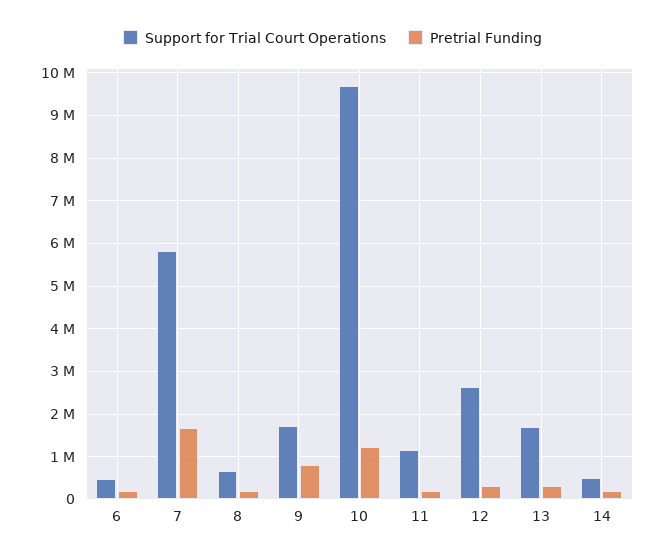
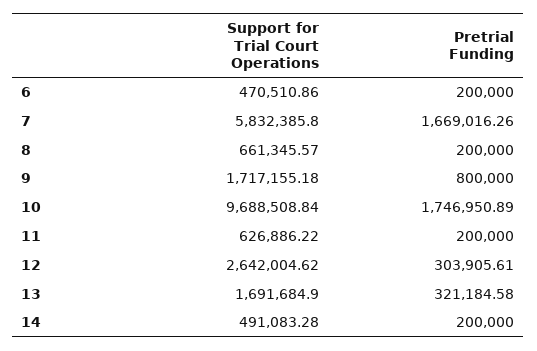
Pretrial Funding, 10: 1200000 -> 1746950.89
Support for Trial Court Operations, 11: 1200000 -> 626886.22

